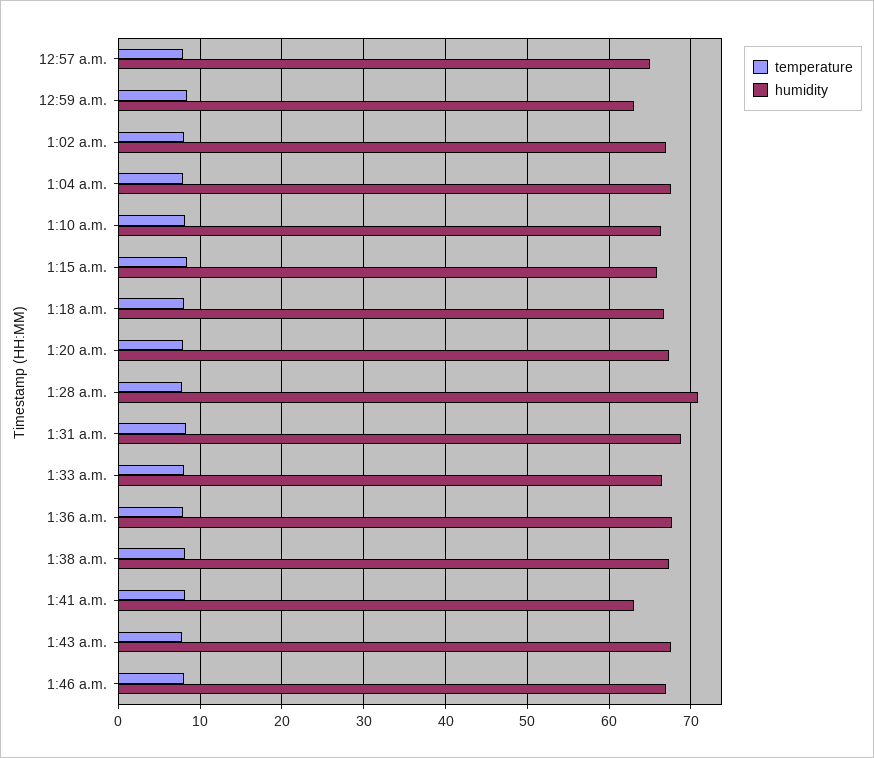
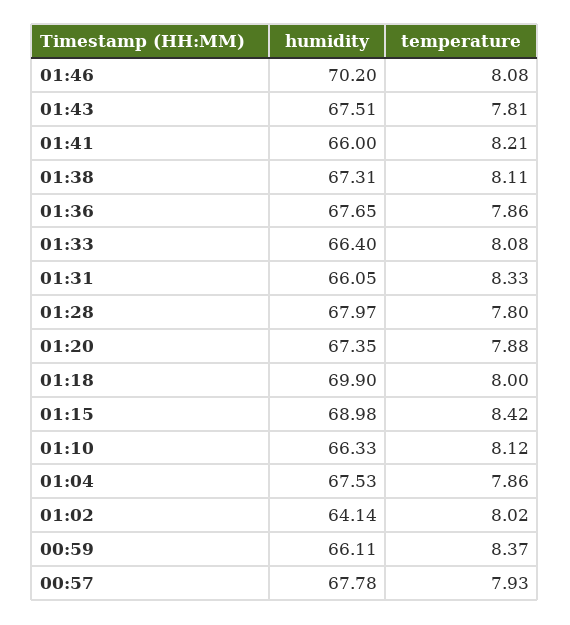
humidity, 12:57 a.m.: 65 -> 67.78
humidity, 12:59 a.m.: 63 -> 66.11
humidity, 1:02 a.m.: 67 -> 64.14
humidity, 1:15 a.m.: 66 -> 68.98
humidity, 1:18 a.m.: 67 -> 69.9
humidity, 1:28 a.m.: 71 -> 67.97
humidity, 1:31 a.m.: 69 -> 66.05
humidity, 1:41 a.m.: 63 -> 66
humidity, 1:46 a.m.: 67 -> 70.2

